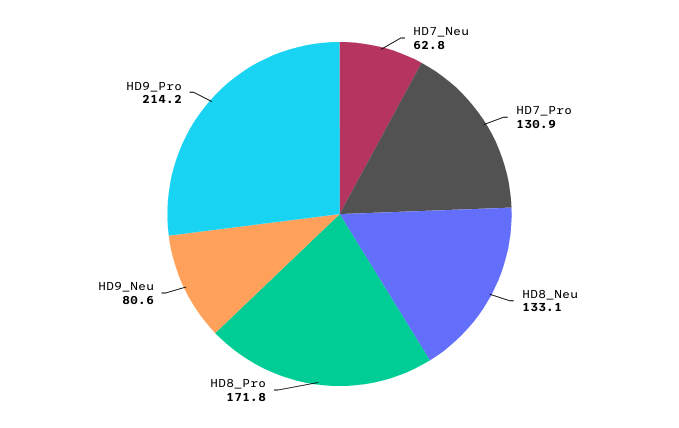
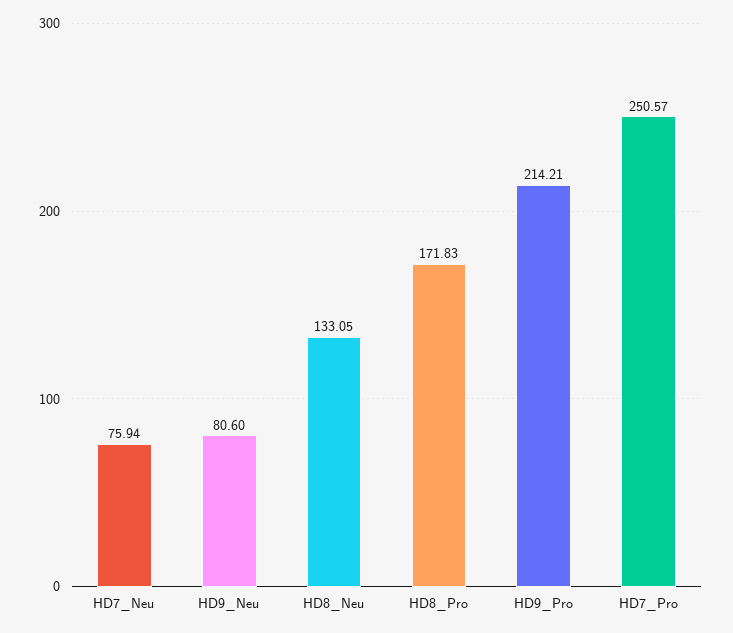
HD7_Neu: 62.8 -> 75.94
HD7_Pro: 130.9 -> 250.57

